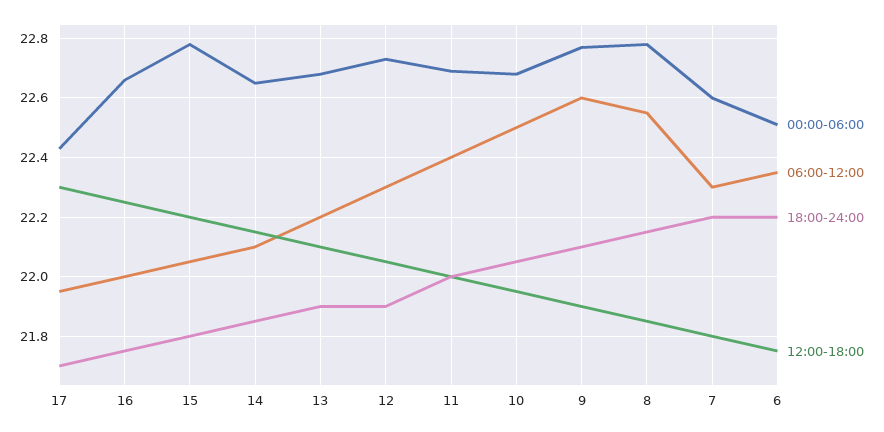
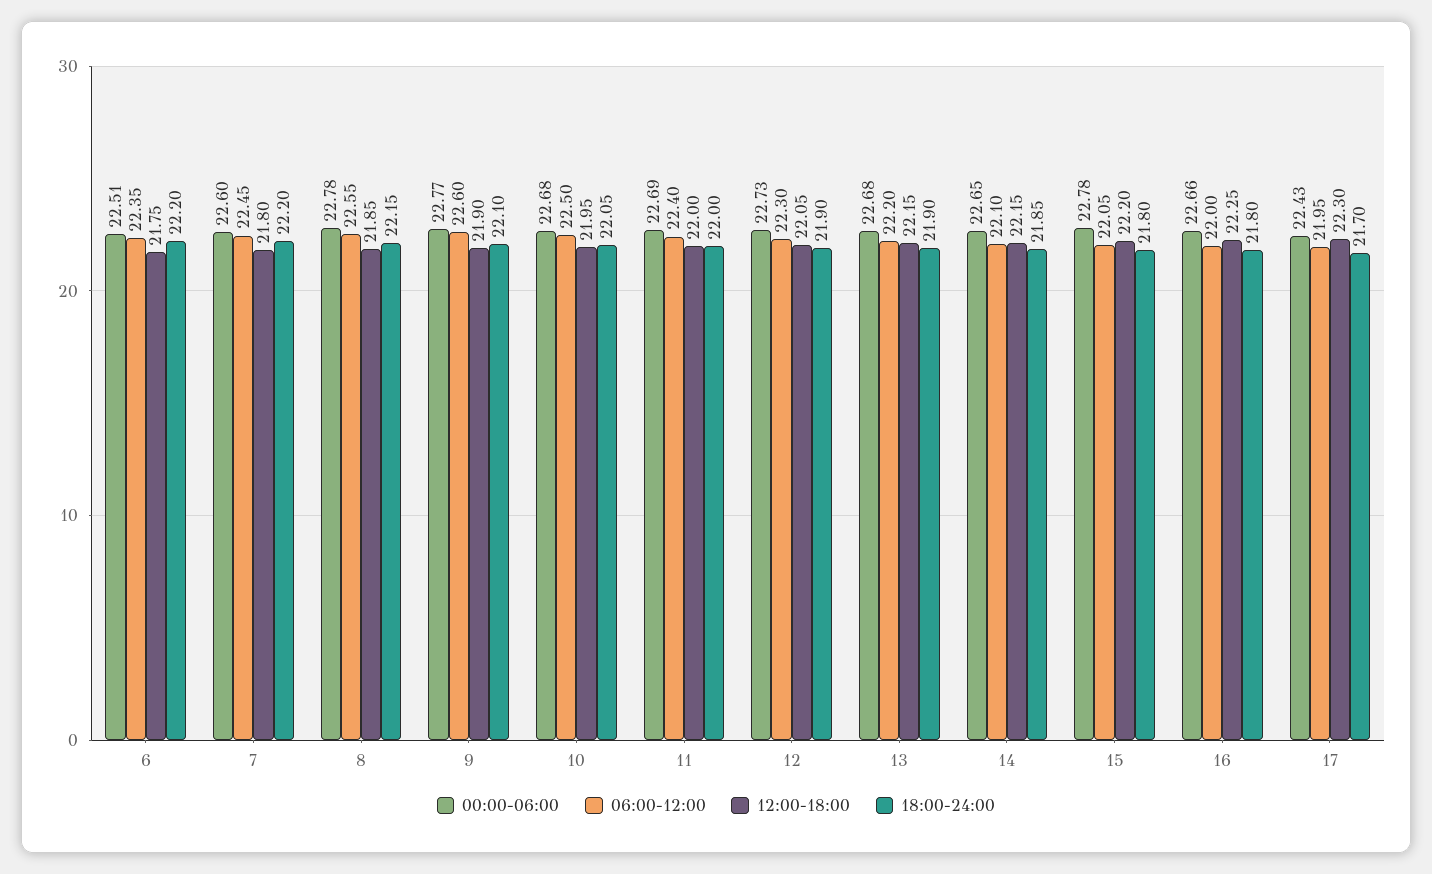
18:00-24:00, 16: 21.75 -> 21.8
12:00-18:00, 13: 22.1 -> 22.15
06:00-12:00, 7: 22.3 -> 22.45

